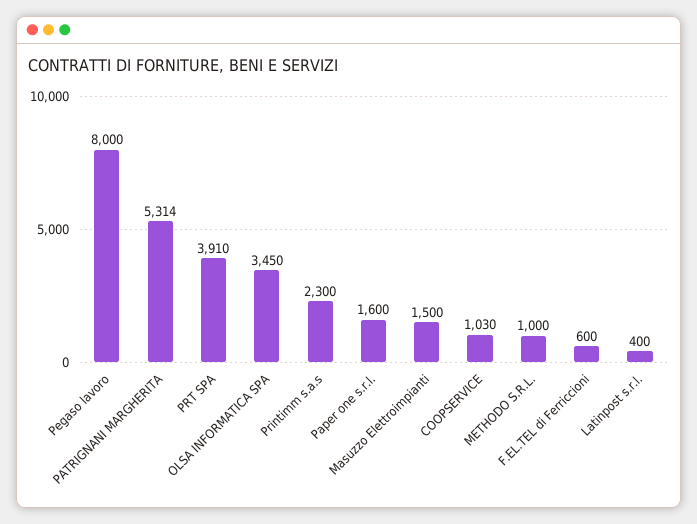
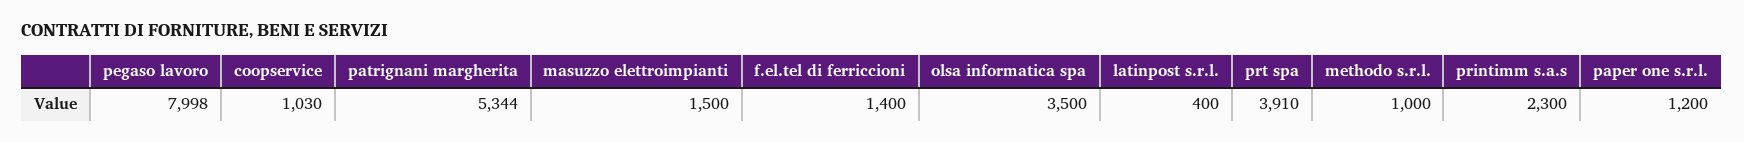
Pegaso lavoro: 8000 -> 7998
PATRIGNANI MARGHERITA: 5314 -> 5344
OLSA INFORMATICA SPA: 3450 -> 3500
Paper one s.r.l.: 1600 -> 1200
F.EL.TEL di Ferriccioni: 600 -> 1400

